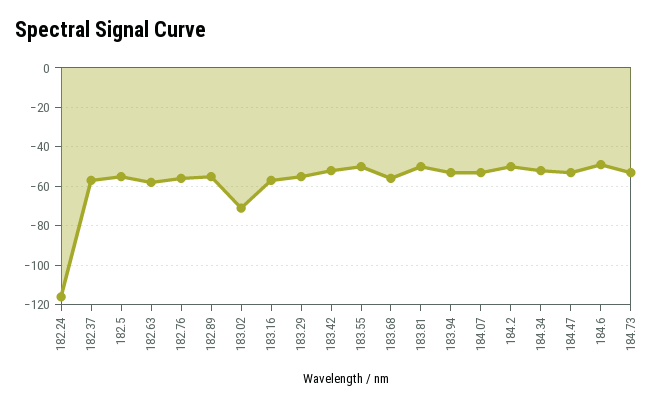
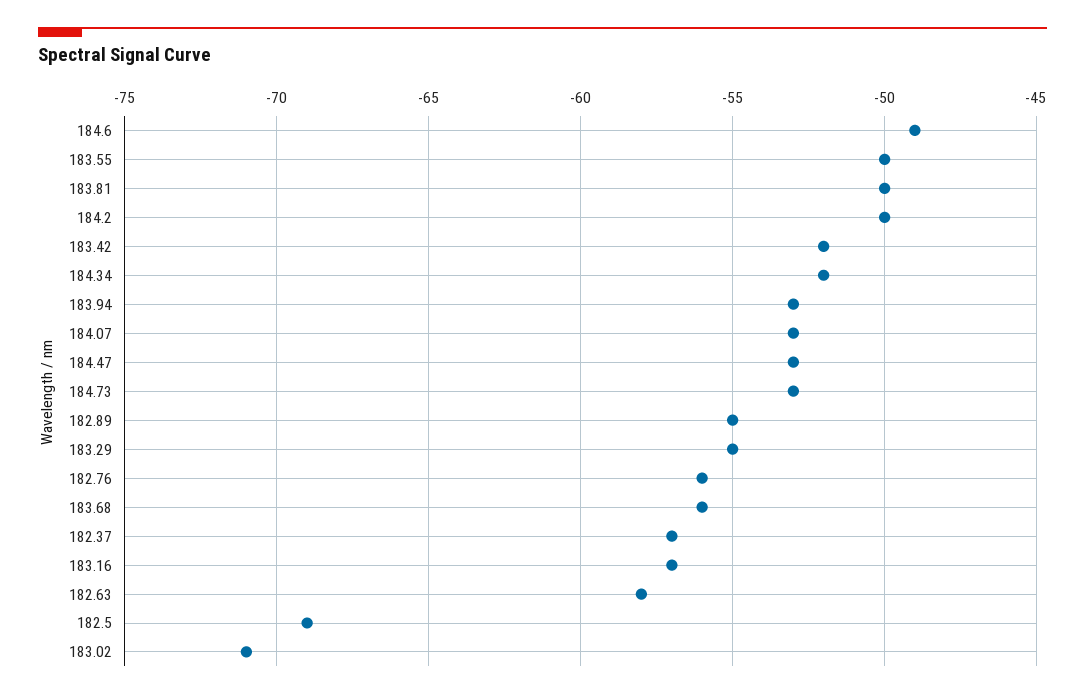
182.24: -115 -> none
182.5: -55 -> -69

